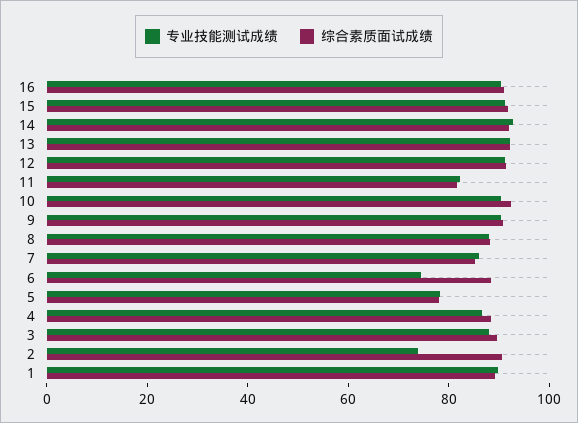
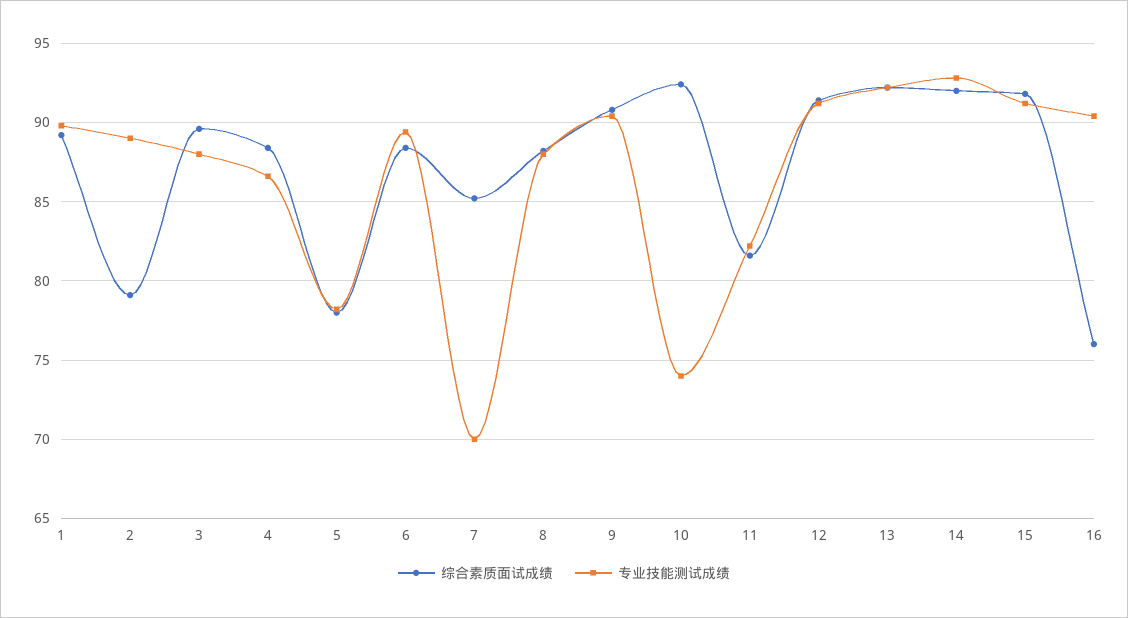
综合素质面试成绩, 16: 90 -> 76
专业技能测试成绩, 10: 90 -> 74
专业技能测试成绩, 7: 85 -> 70
专业技能测试成绩, 6: 75 -> 89.5
专业技能测试成绩, 2: 75 -> 89
综合素质面试成绩, 2: 90 -> 79

